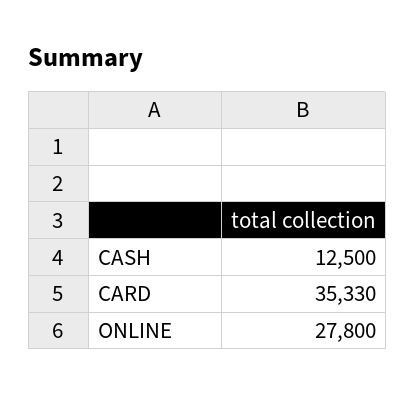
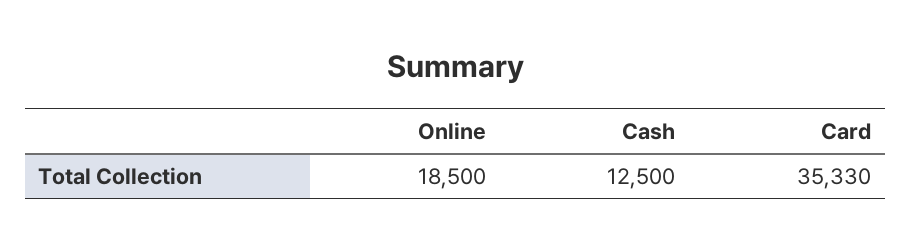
ONLINE: 27800 -> 18500

